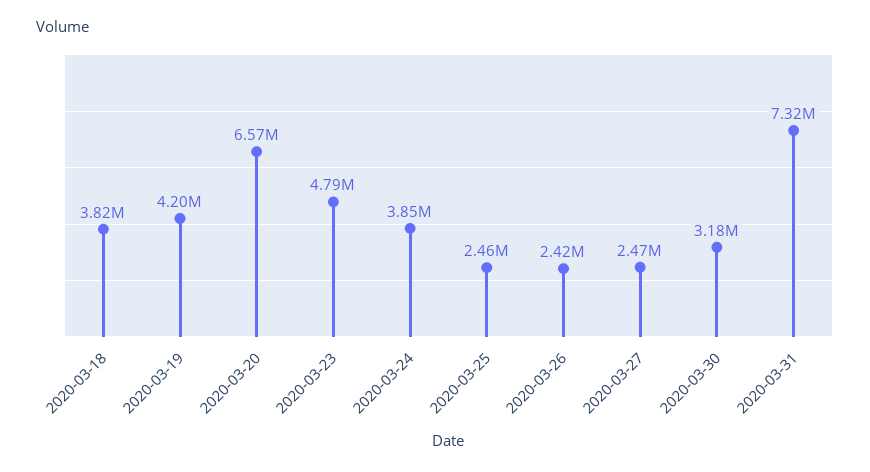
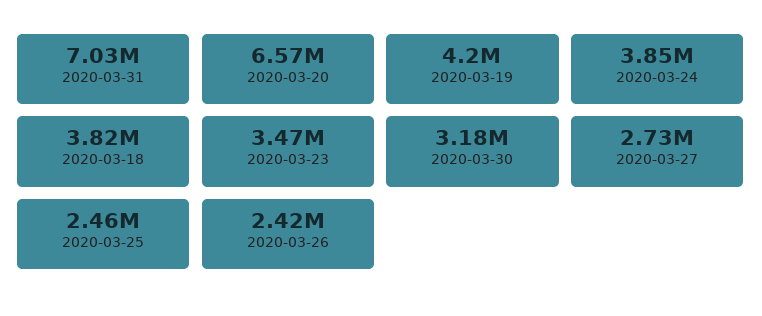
2020-03-23: 4790000 -> 3470000
2020-03-27: 2470000 -> 2730000
2020-03-31: 7320000 -> 7030000

